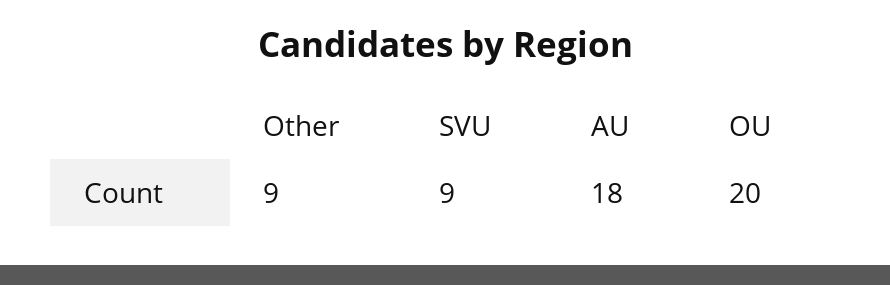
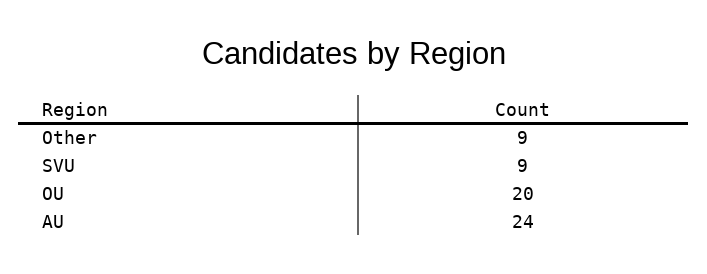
AU: 18 -> 24

